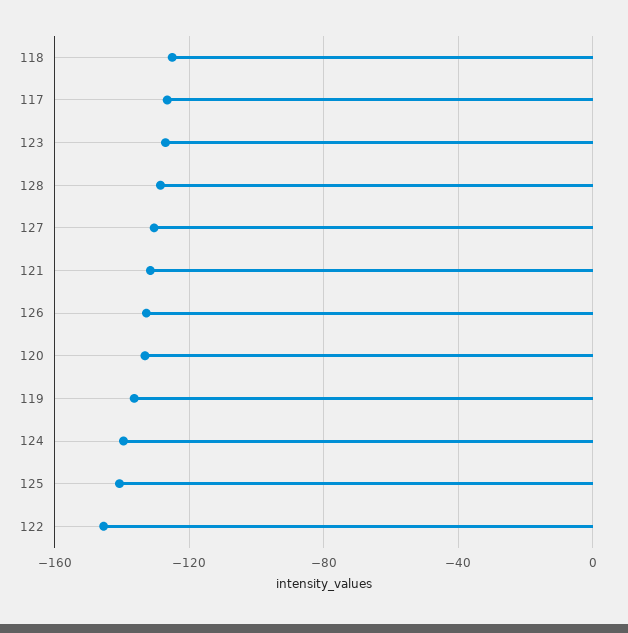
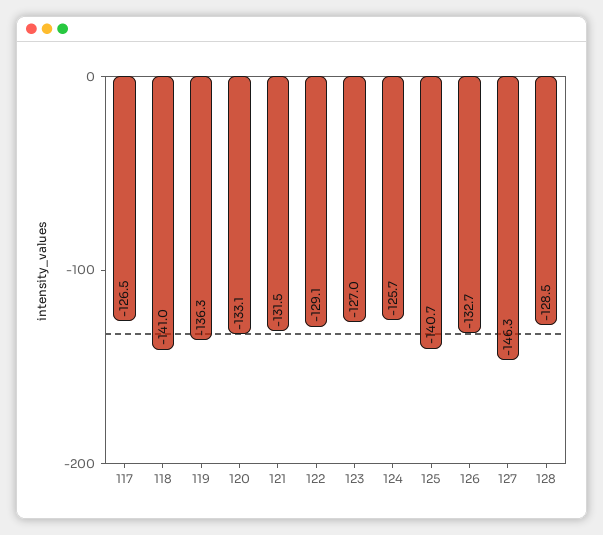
118: -125 -> -141
127: -130 -> -146.3
124: -140 -> -125.7
122: -145 -> -129.1

